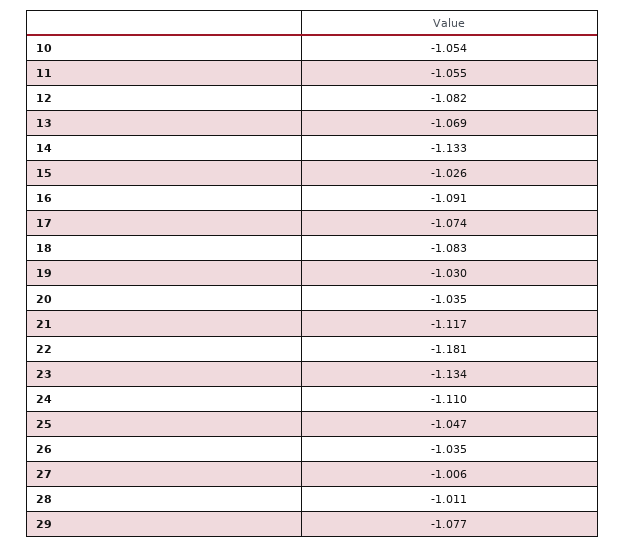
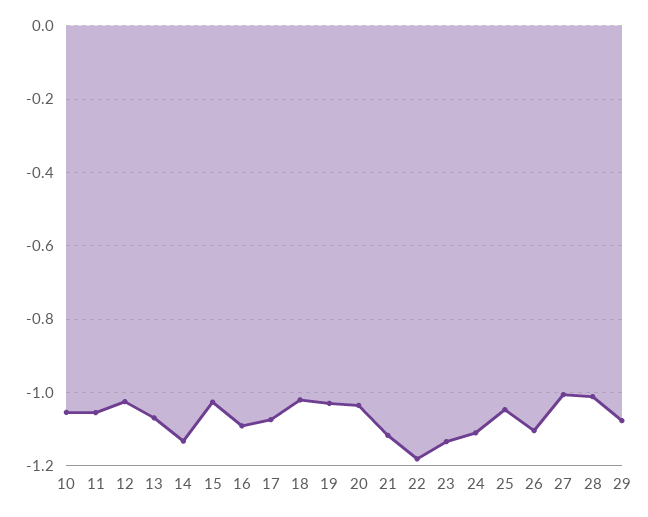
12: -1.082 -> -1.02
18: -1.083 -> -1.02
26: -1.035 -> -1.1

